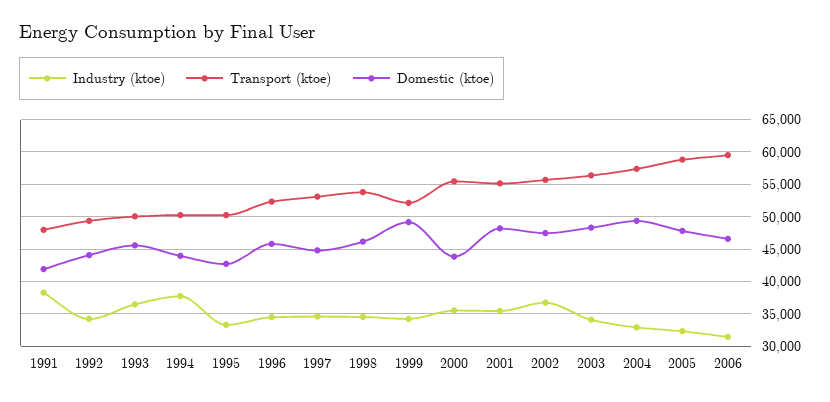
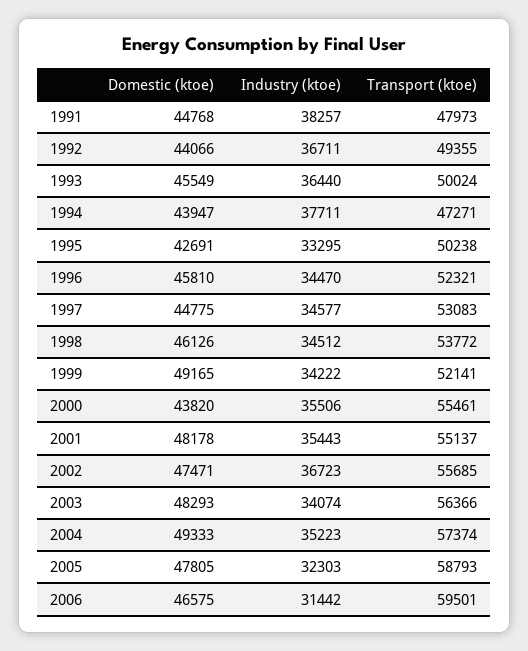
Domestic (ktoe), 1991: 42000 -> 44768
Industry (ktoe), 1992: 34000 -> 36711
Transport (ktoe), 1994: 50000 -> 47271
Industry (ktoe), 2004: 33000 -> 35223

